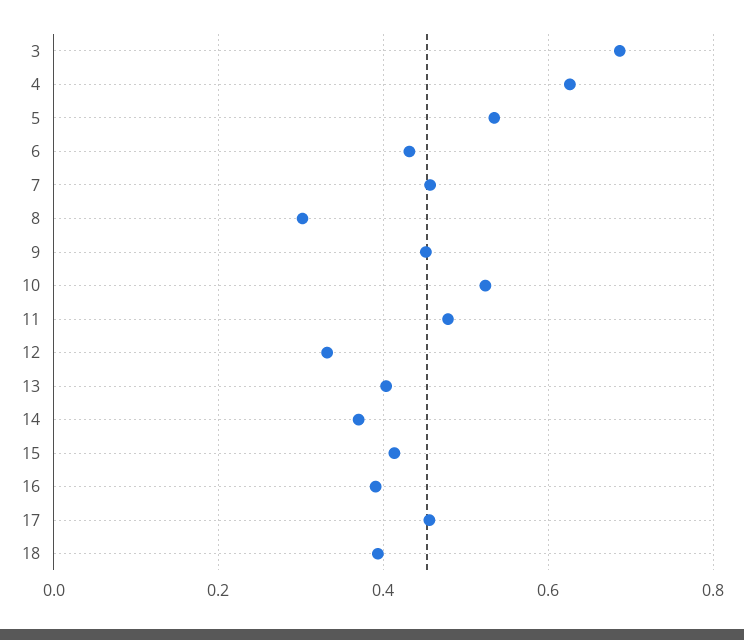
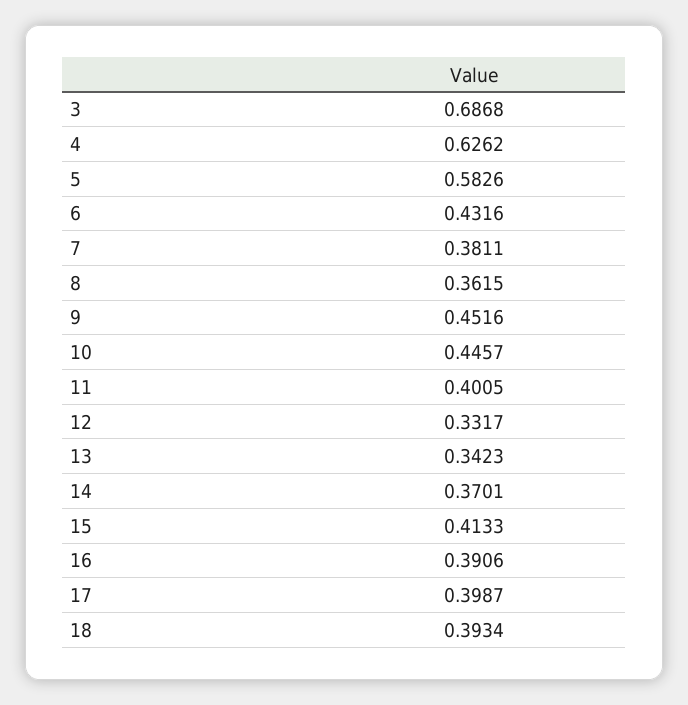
5: 0.54 -> 0.5826
7: 0.46 -> 0.3811
8: 0.3 -> 0.3615
10: 0.52 -> 0.4457
11: 0.48 -> 0.4005
13: 0.4 -> 0.3423
17: 0.46 -> 0.3987

